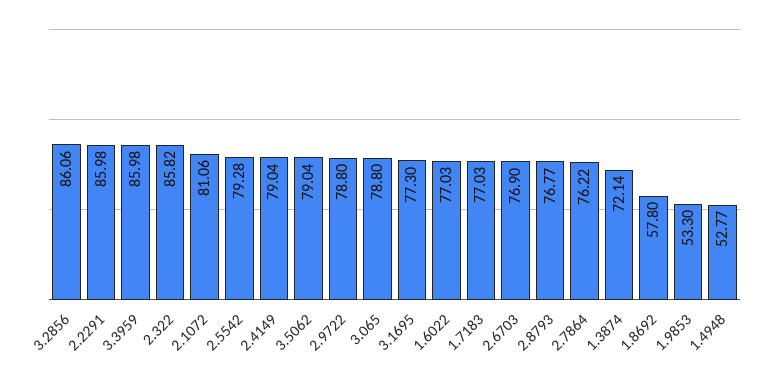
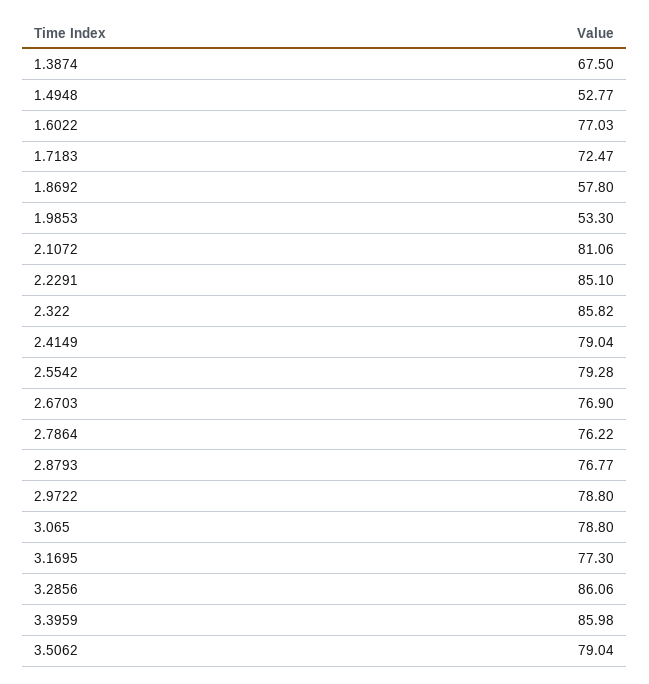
2.2291: 85.98 -> 85.1
1.7183: 77.03 -> 72.47
1.3874: 72.14 -> 67.5

